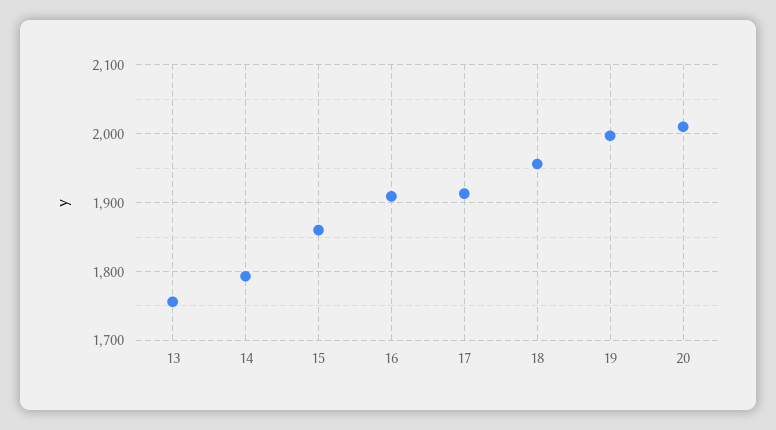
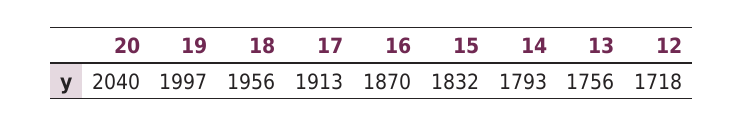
15: 1860 -> 1832
16: 1910 -> 1870
20: 2010 -> 2040
12: none -> 1718

